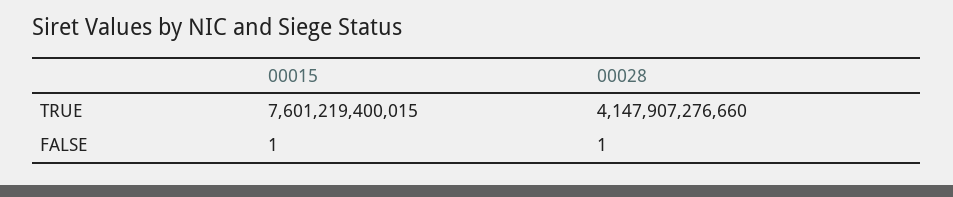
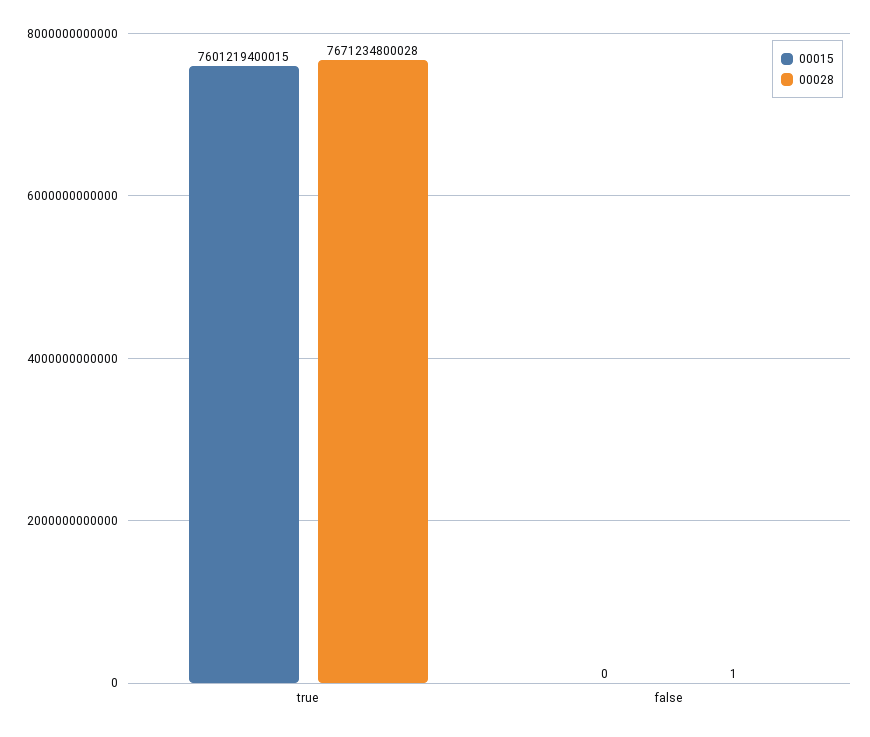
00028, TRUE: 4147907276660 -> 7671234800028
00015, FALSE: 1 -> 0

